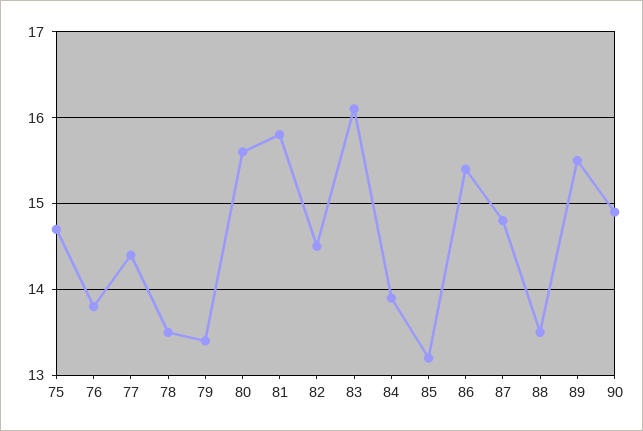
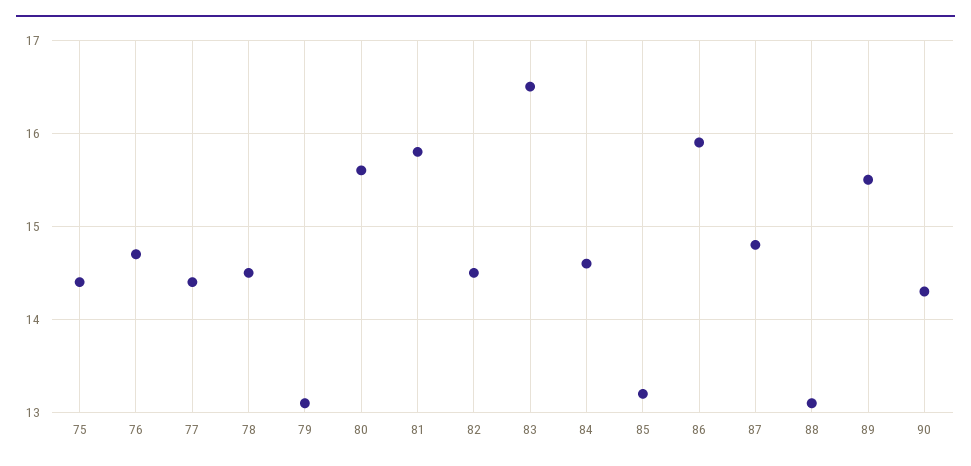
75: 14.7 -> 14.4
76: 13.8 -> 14.7
78: 13.5 -> 14.5
79: 13.4 -> 13.1
83: 16.1 -> 16.5
84: 13.9 -> 14.6
86: 15.4 -> 15.9
88: 13.5 -> 13.1
90: 14.9 -> 14.3

